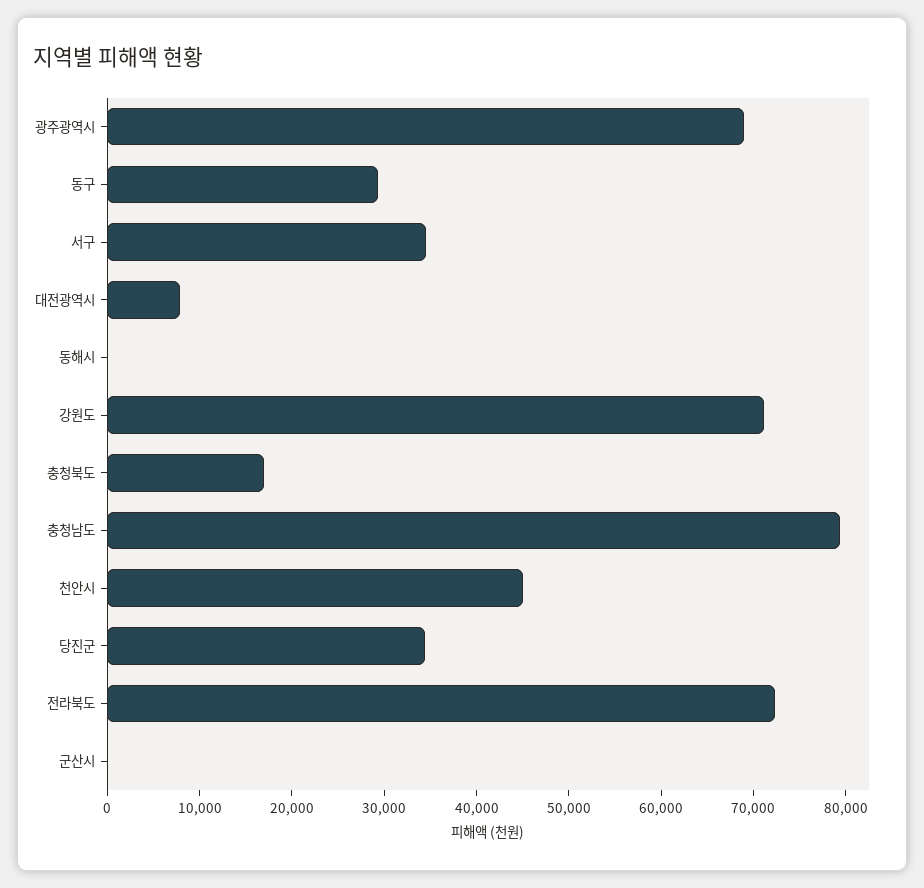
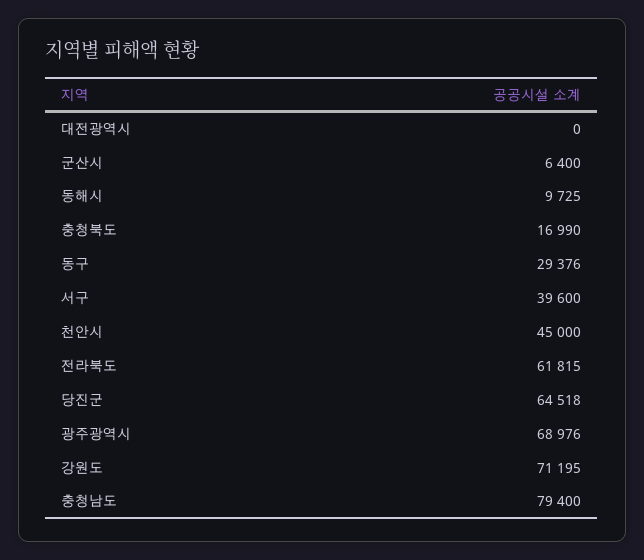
서구: 34000 -> 39600
대전광역시: 8000 -> 0
동해시: 0 -> 9725
당진군: 34000 -> 64518
전라북도: 72000 -> 61815
군산시: 0 -> 6400

